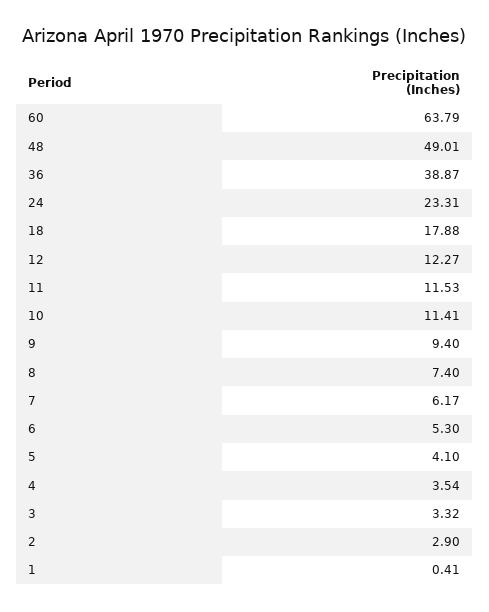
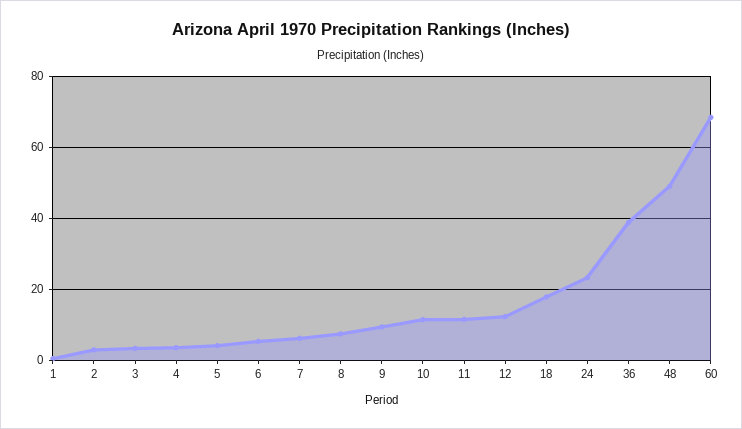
60: 63.79 -> 68

